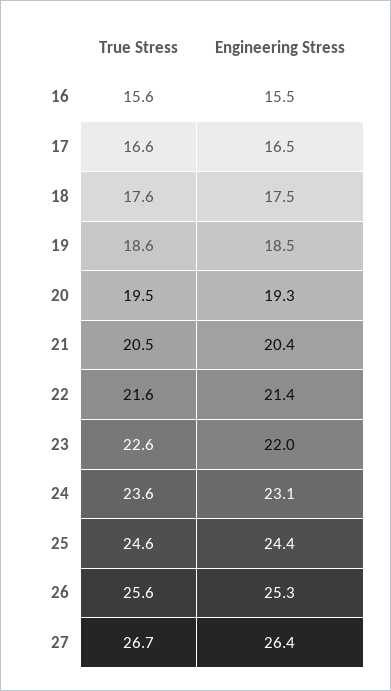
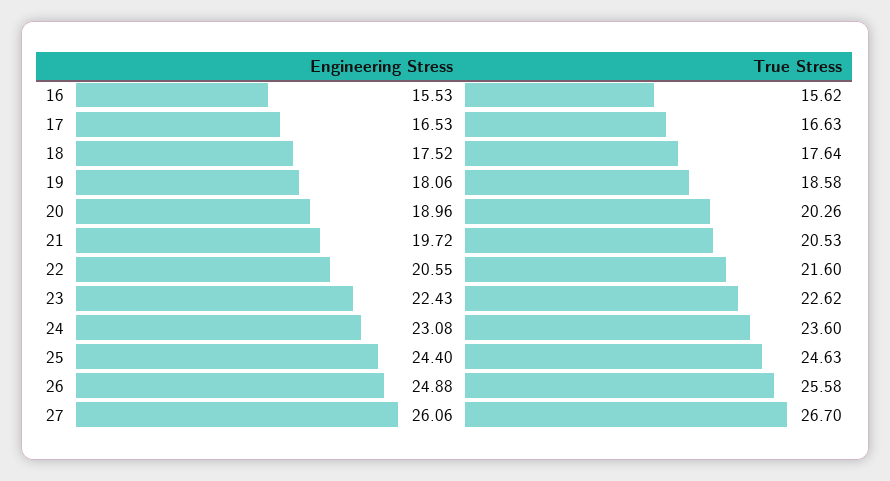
Engineering Stress, 19: 18.5 -> 18.06
True Stress, 20: 19.5 -> 20.26
Engineering Stress, 20: 19.3 -> 18.96
Engineering Stress, 21: 20.4 -> 19.72
Engineering Stress, 22: 21.4 -> 20.55
Engineering Stress, 23: 22 -> 22.43
Engineering Stress, 26: 25.3 -> 24.88
Engineering Stress, 27: 26.4 -> 26.06

